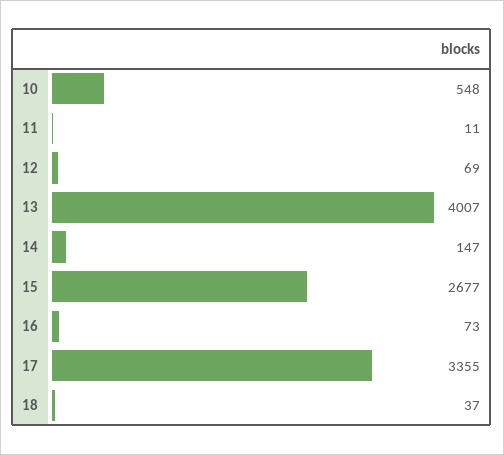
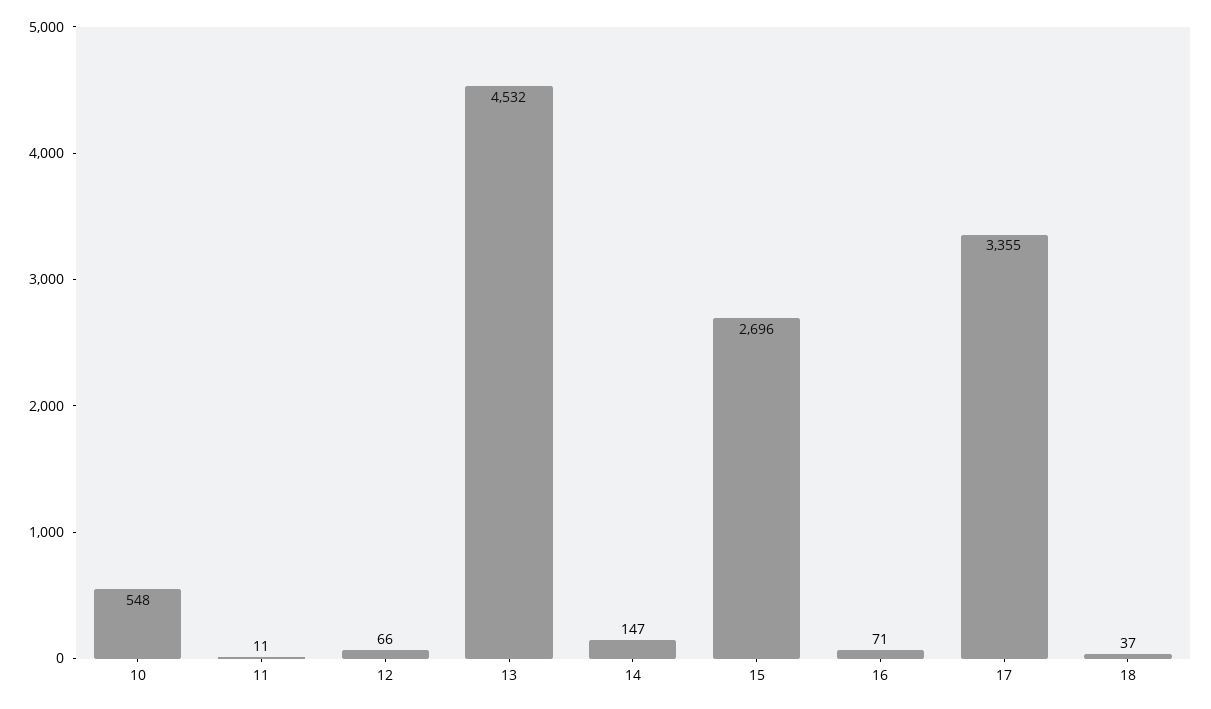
12: 69 -> 66
13: 4007 -> 4532
15: 2677 -> 2696
16: 73 -> 71

